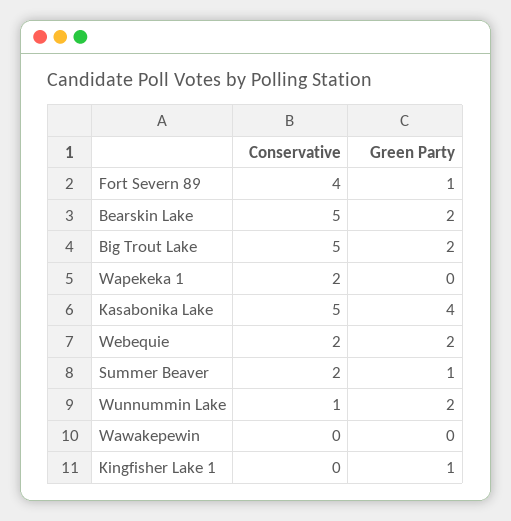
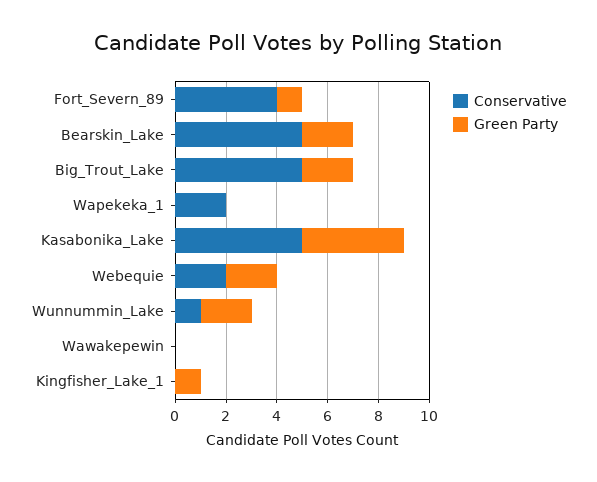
Conservative, Summer Beaver: 2 -> none
Green Party, Summer Beaver: 1 -> none

